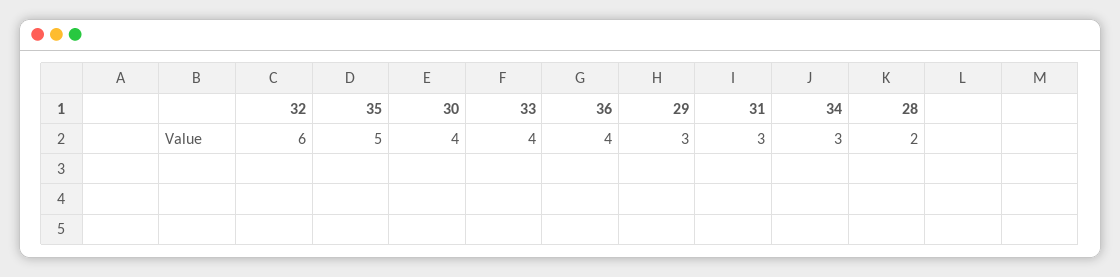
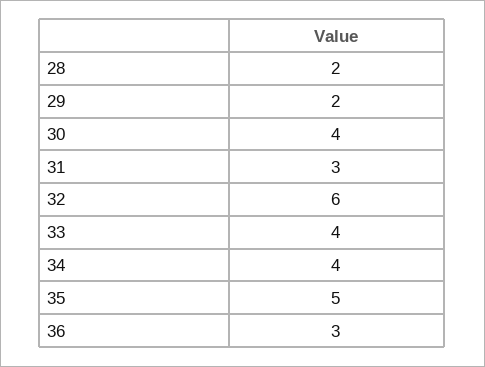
36: 4 -> 3
29: 3 -> 2
34: 3 -> 4

